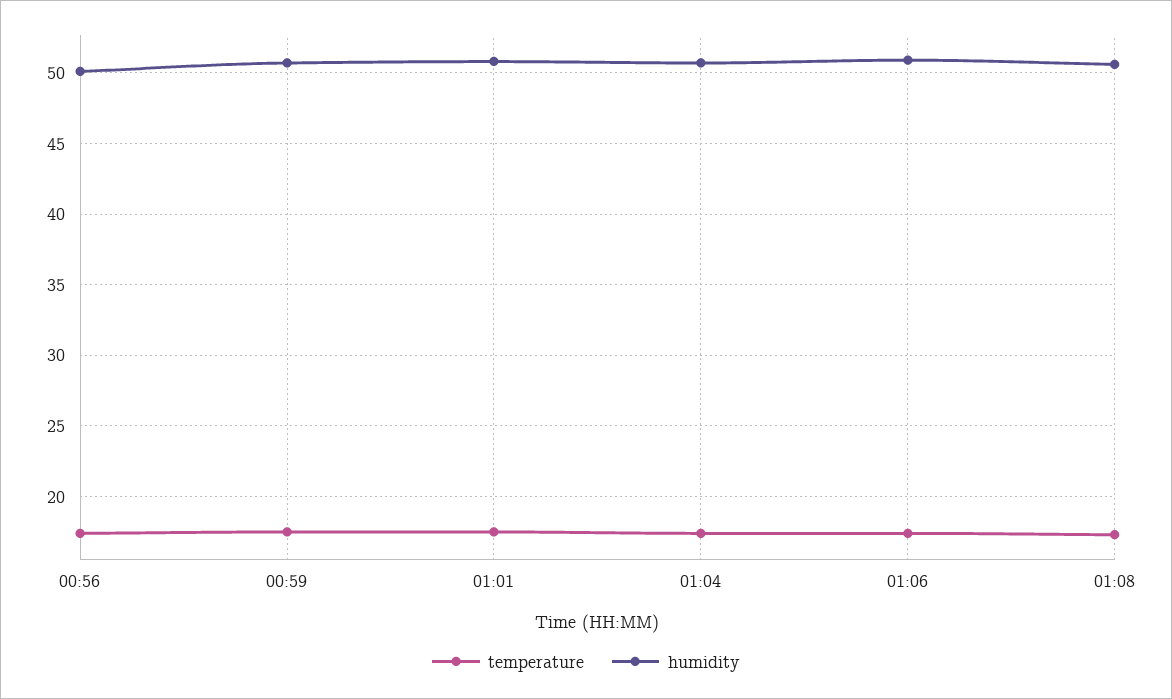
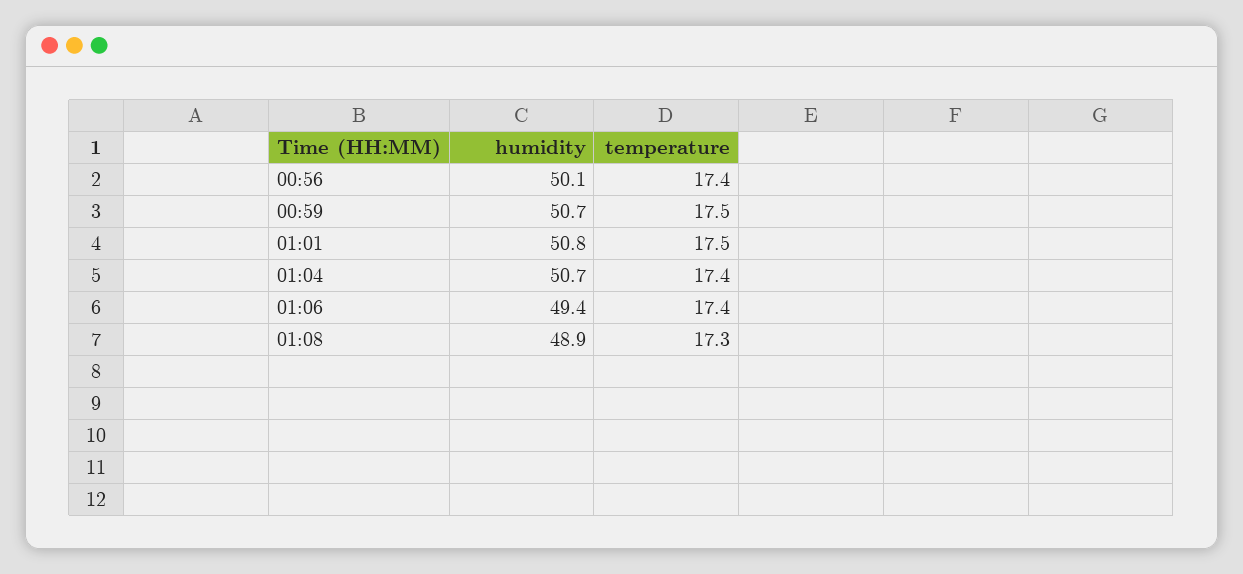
humidity, 01:06: 51 -> 49.4
humidity, 01:08: 50.5 -> 48.9

